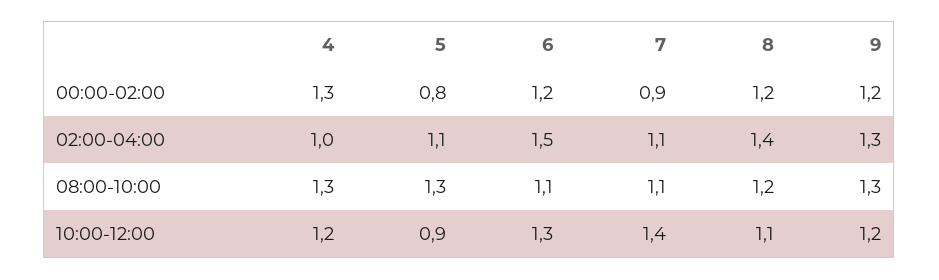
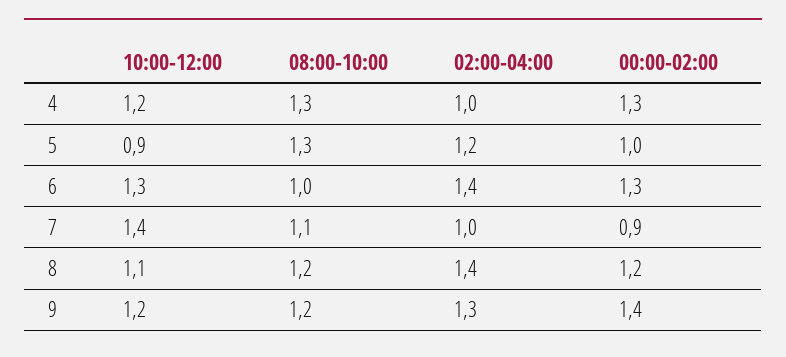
5, 00:00-02:00: 0.8 -> 1
6, 00:00-02:00: 1.2 -> 1.3
9, 00:00-02:00: 1.2 -> 1.4
5, 02:00-04:00: 1.1 -> 1.2
6, 02:00-04:00: 1.5 -> 1.4
7, 02:00-04:00: 1.1 -> 1
6, 08:00-10:00: 1.1 -> 1
9, 08:00-10:00: 1.3 -> 1.2

